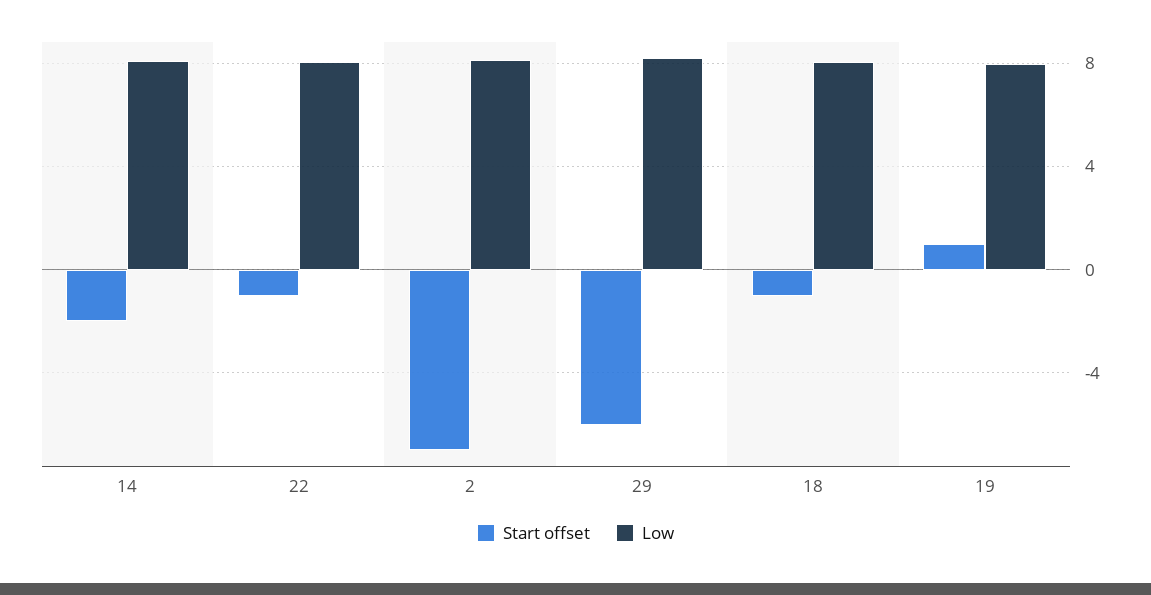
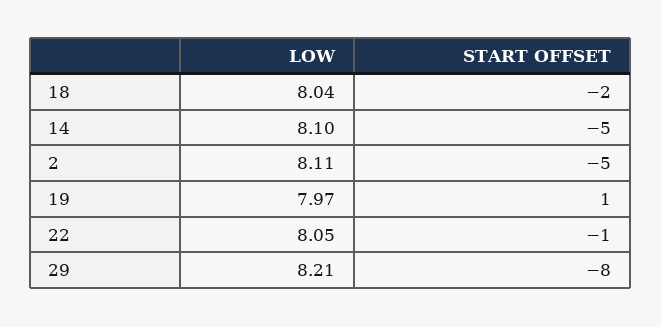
Start offset, 14: -2 -> -5
Start offset, 2: -7 -> -5
Start offset, 29: -6 -> -8
Start offset, 18: -1 -> -2

